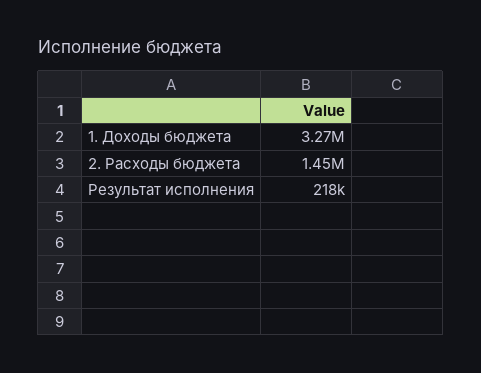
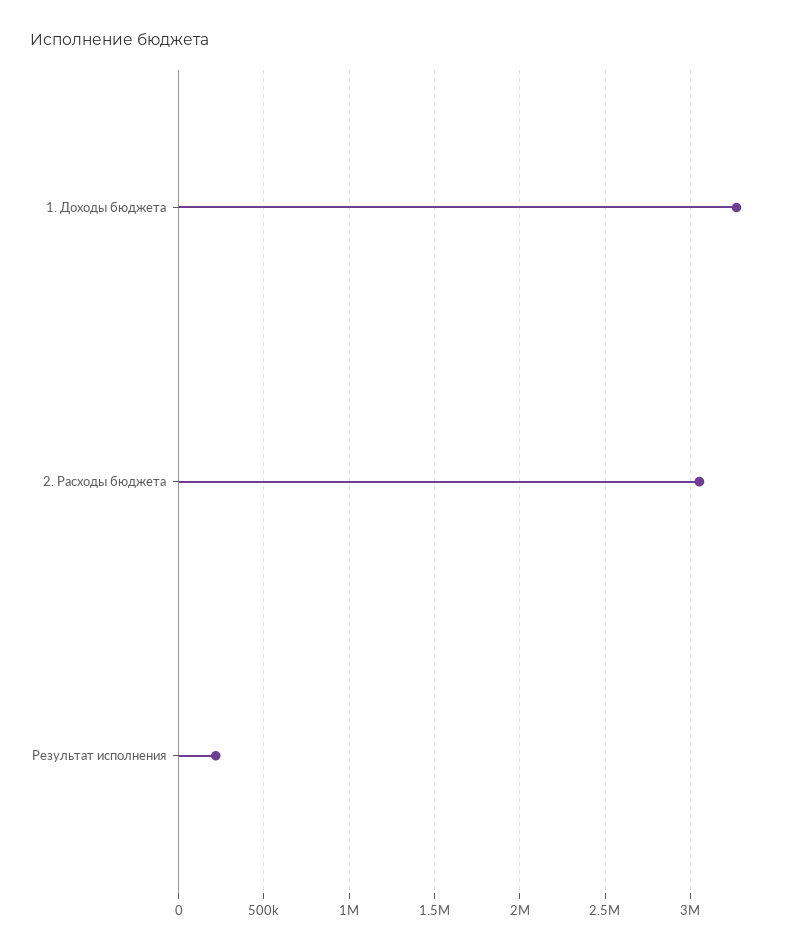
2. Расходы бюджета: 1450000 -> 3050000

